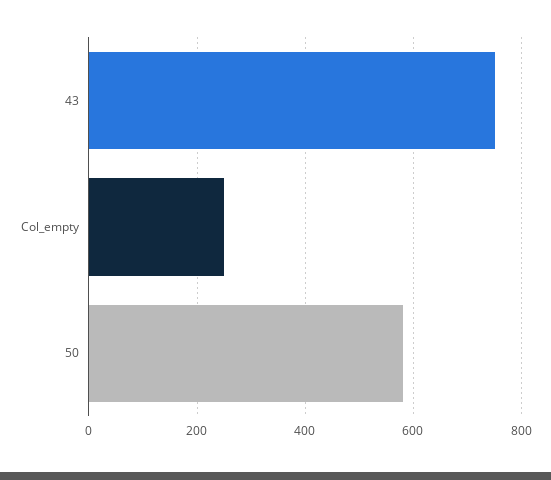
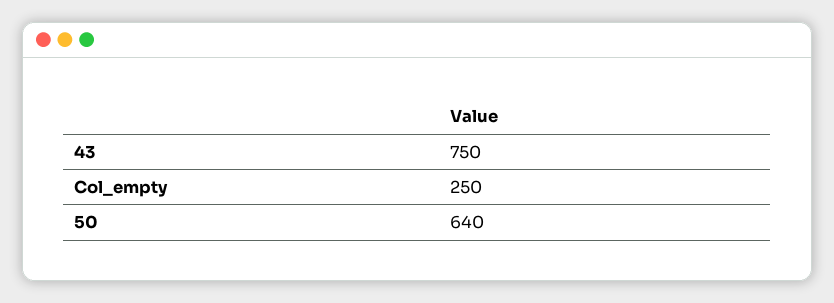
50: 580 -> 640

